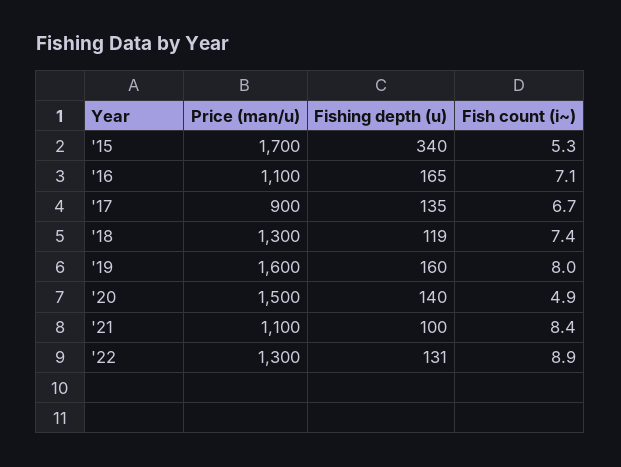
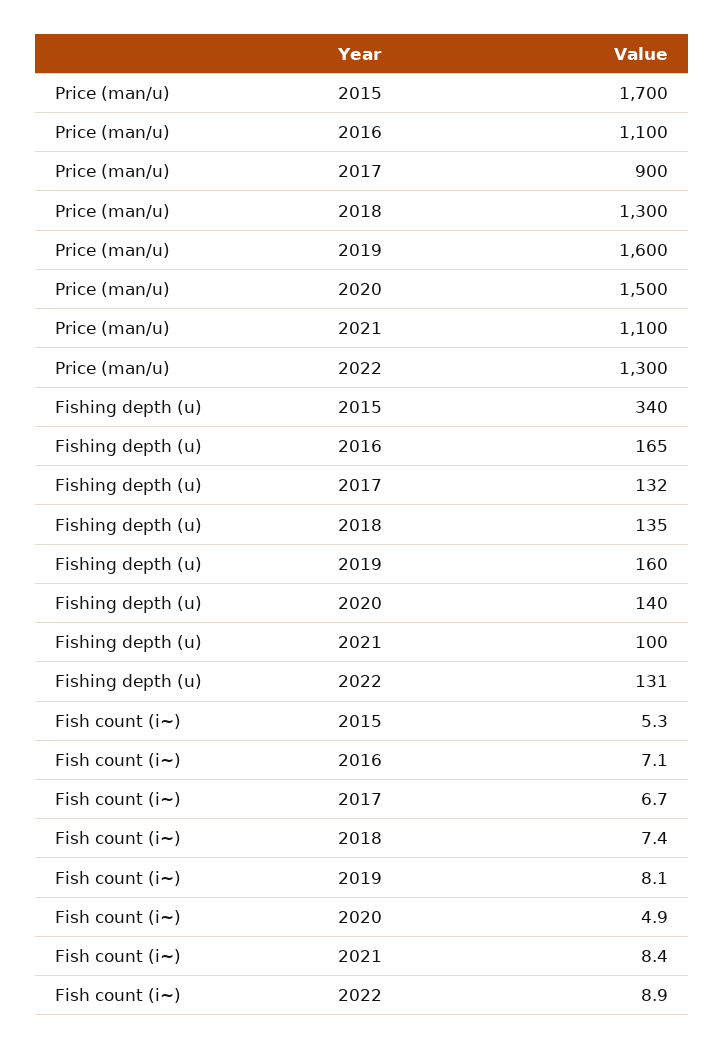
Fishing depth (u), '17: 135 -> 132
Fishing depth (u), '18: 119 -> 135
Fish count (i~), '19: 8 -> 8.1

